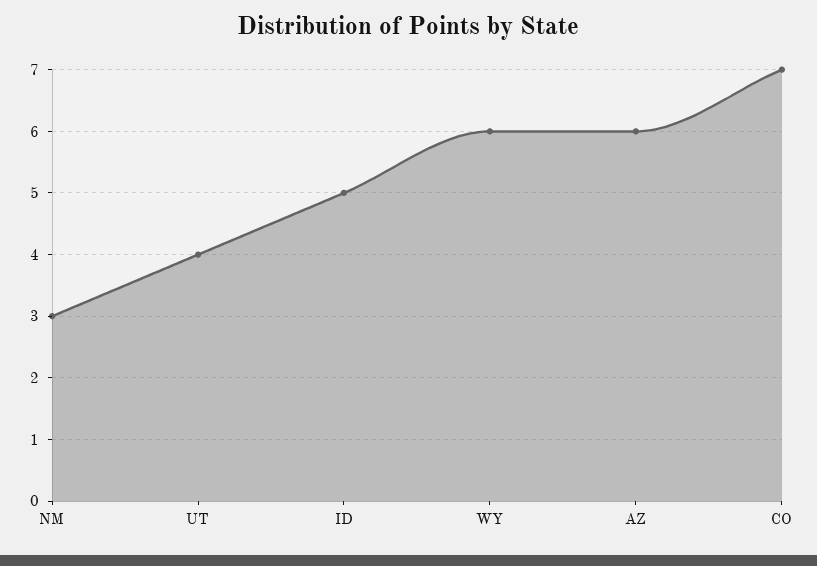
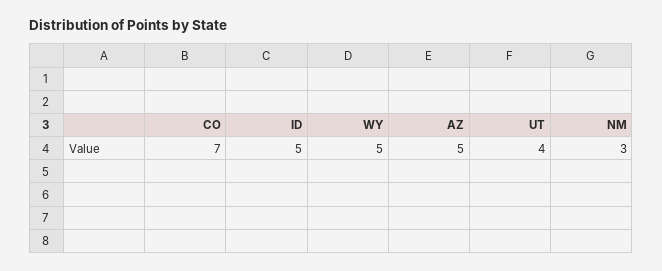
WY: 6 -> 5
AZ: 6 -> 5

